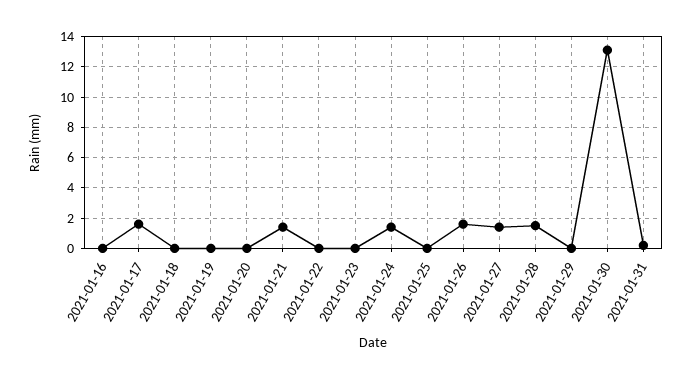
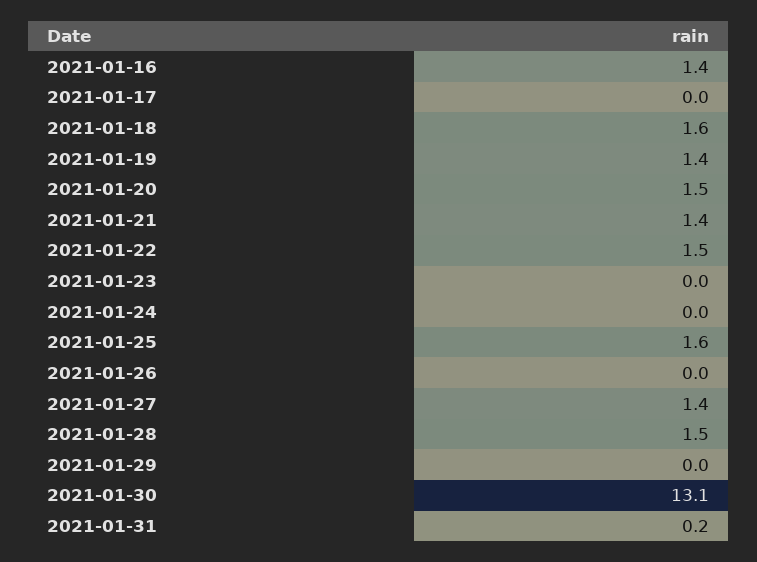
2021-01-16: 0 -> 1.4
2021-01-17: 1.5 -> 0
2021-01-18: 0 -> 1.6
2021-01-19: 0 -> 1.4
2021-01-20: 0 -> 1.5
2021-01-22: 0 -> 1.5
2021-01-24: 1.5 -> 0
2021-01-25: 0 -> 1.6
2021-01-26: 1.5 -> 0

